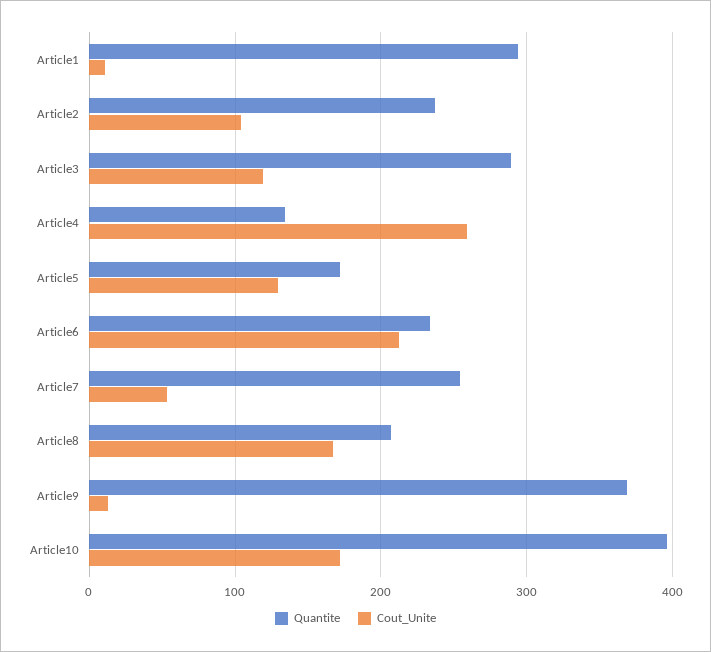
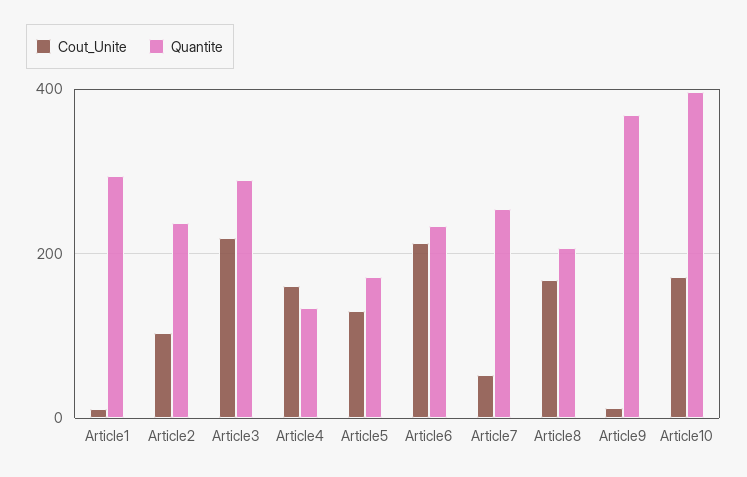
Cout_Unite, Article3: 120 -> 220
Cout_Unite, Article4: 260 -> 160

